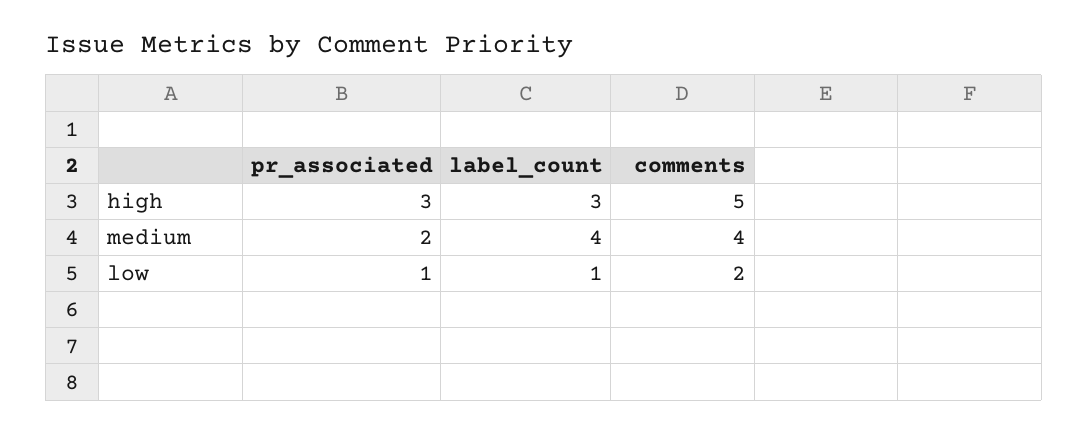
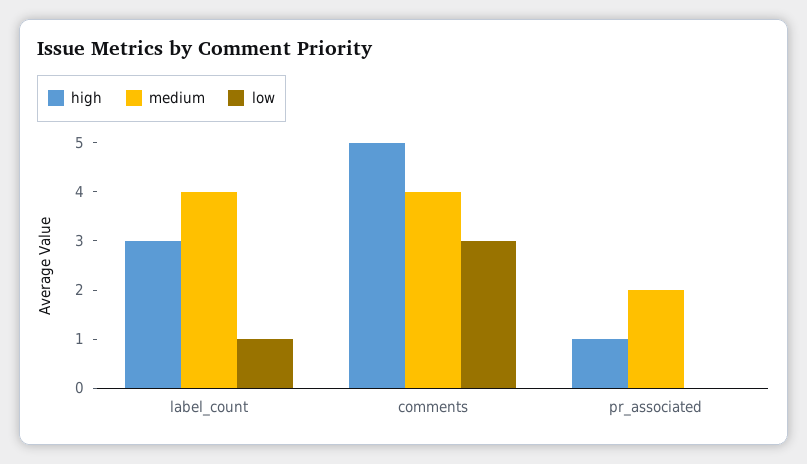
high, pr_associated: 3 -> 1
low, pr_associated: 1 -> 0
low, comments: 2 -> 3

